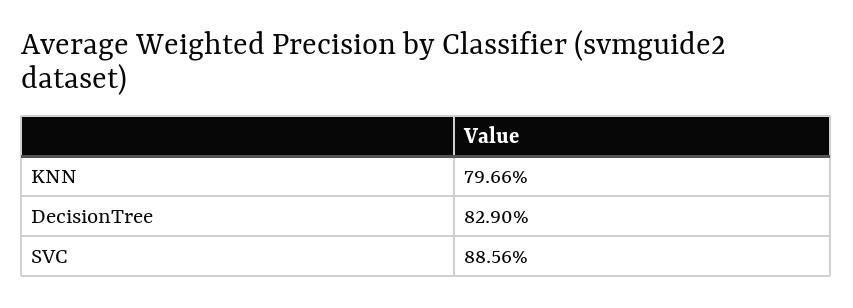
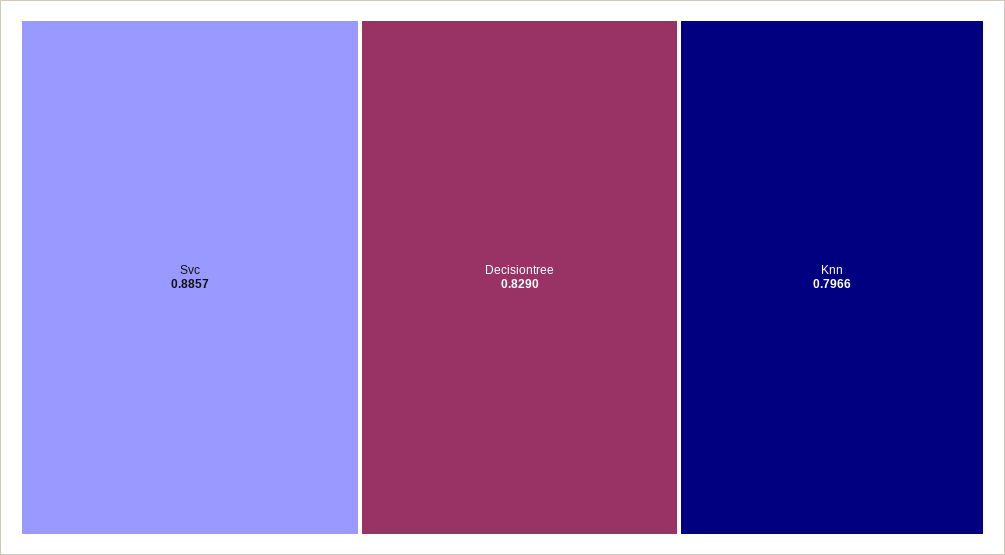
SVC: 0.8856 -> 0.8857

